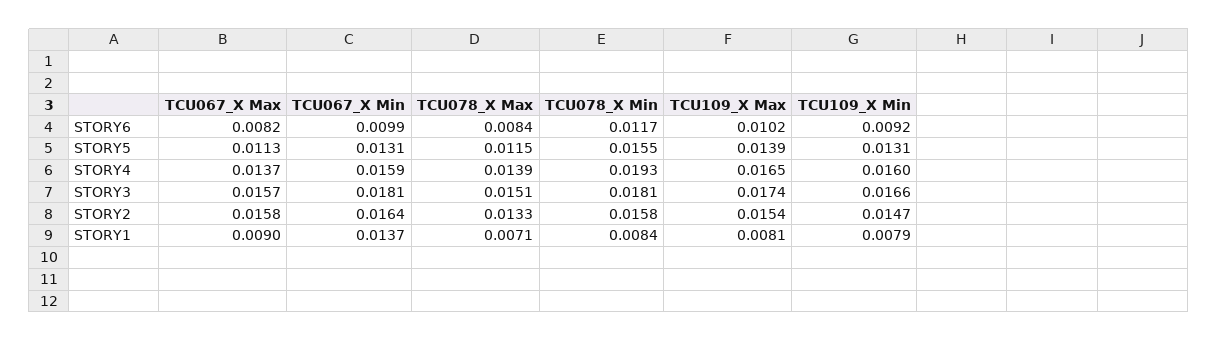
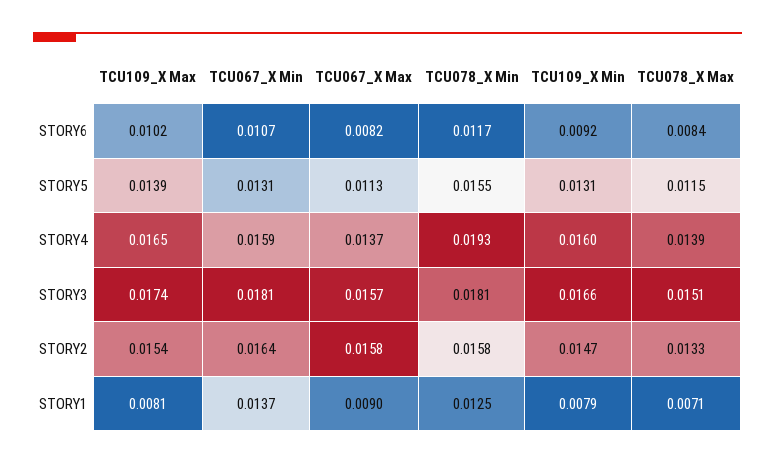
TCU067_X Min, STORY6: 0.0099 -> 0.0107
TCU078_X Min, STORY1: 0.0084 -> 0.0125

